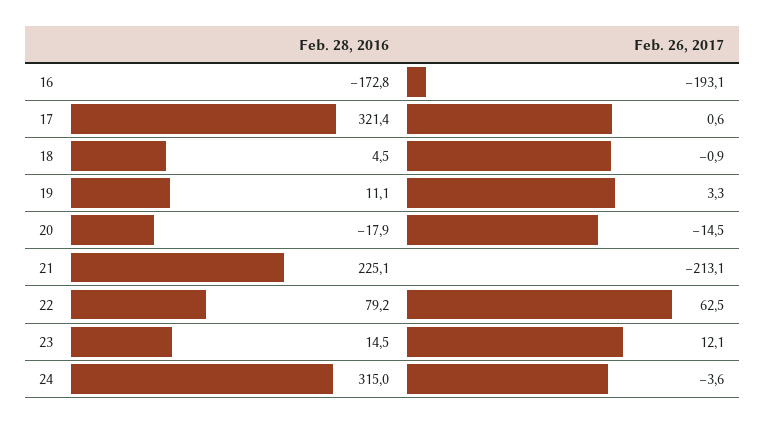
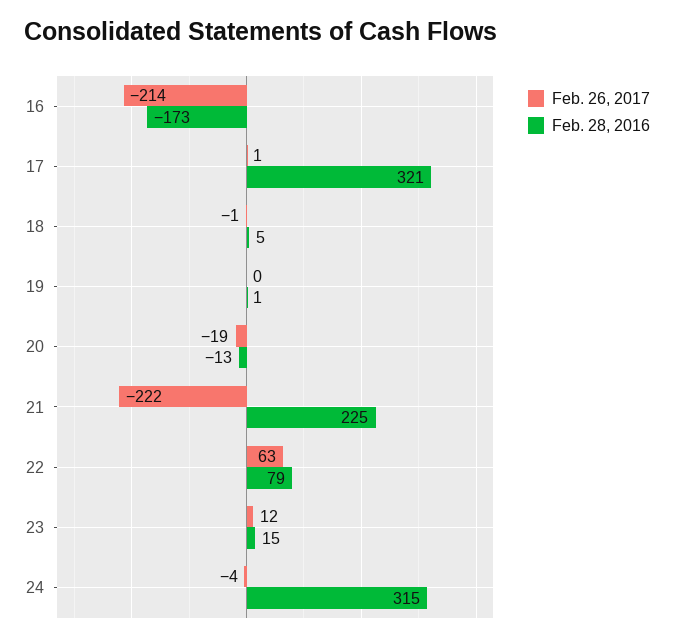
Feb. 26, 2017, 16: -193.1 -> -214
Feb. 28, 2016, 19: 11.1 -> 1
Feb. 26, 2017, 19: 3.3 -> 0
Feb. 28, 2016, 20: -17.9 -> -13
Feb. 26, 2017, 20: -14.5 -> -19
Feb. 26, 2017, 21: -213.1 -> -222

